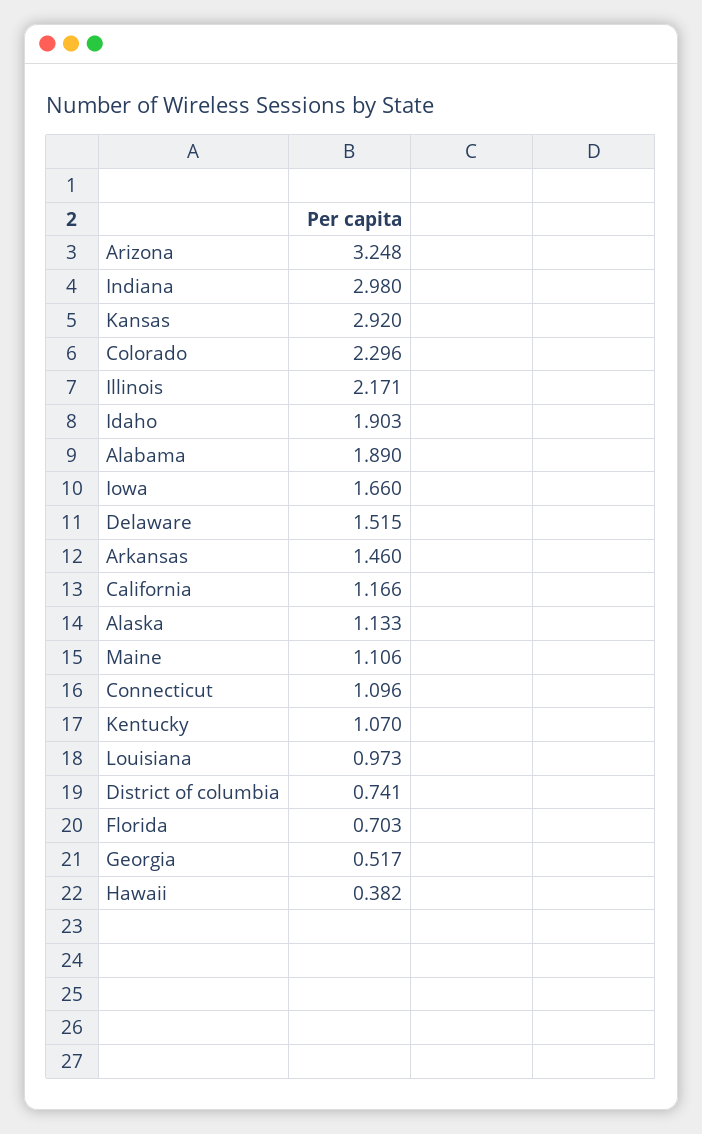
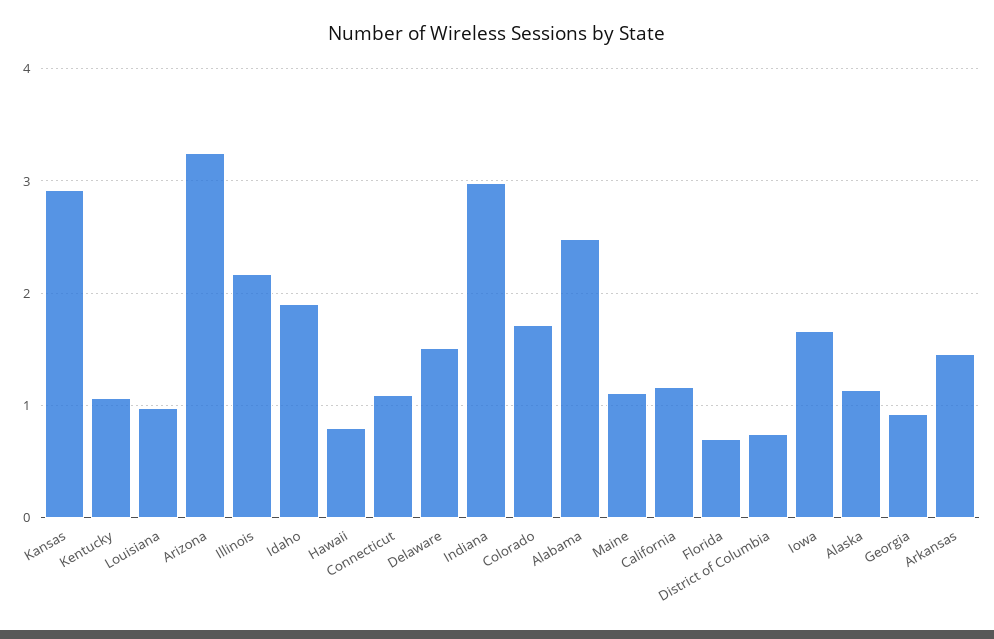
Colorado: 2.296 -> 1.7
Alabama: 1.89 -> 2.5
Georgia: 0.517 -> 0.9
Hawaii: 0.382 -> 0.8

